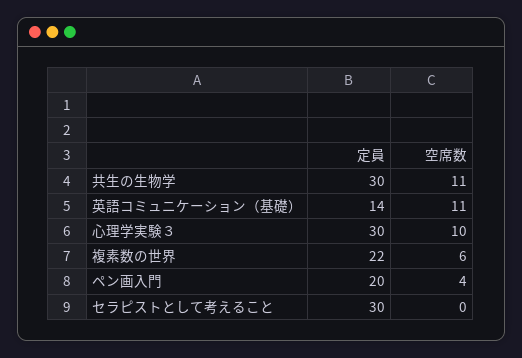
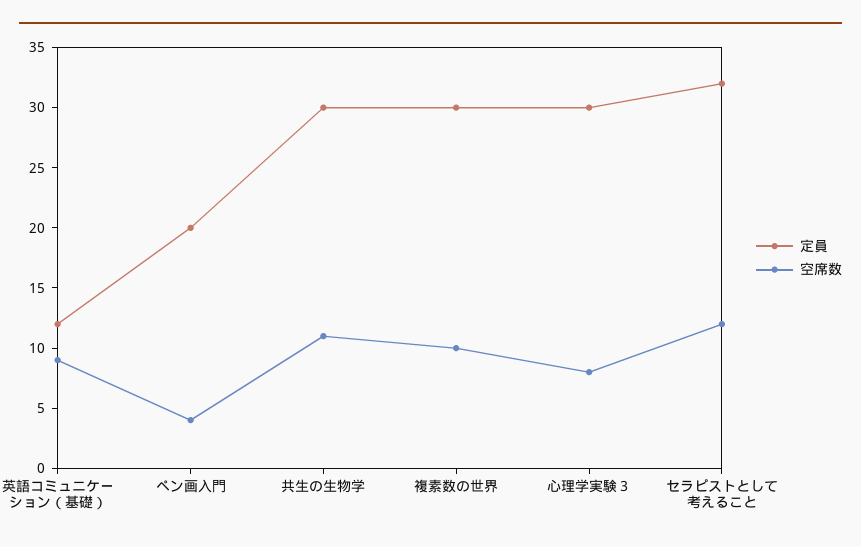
定員, 英語コミュニケーション（基礎）: 14 -> 12
空席数, 英語コミュニケーション（基礎）: 11 -> 9
空席数, 心理学実験３: 10 -> 8
定員, 複素数の世界: 22 -> 30
空席数, 複素数の世界: 6 -> 10
定員, セラピストとして考えること: 30 -> 32
空席数, セラピストとして考えること: 0 -> 12

